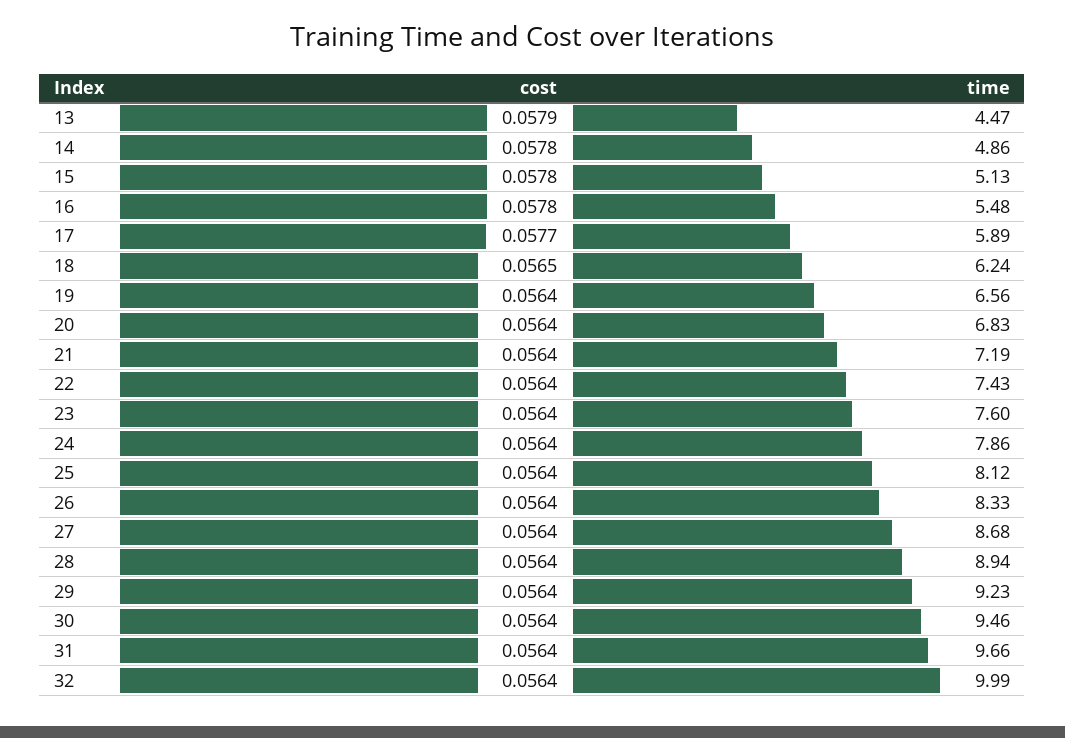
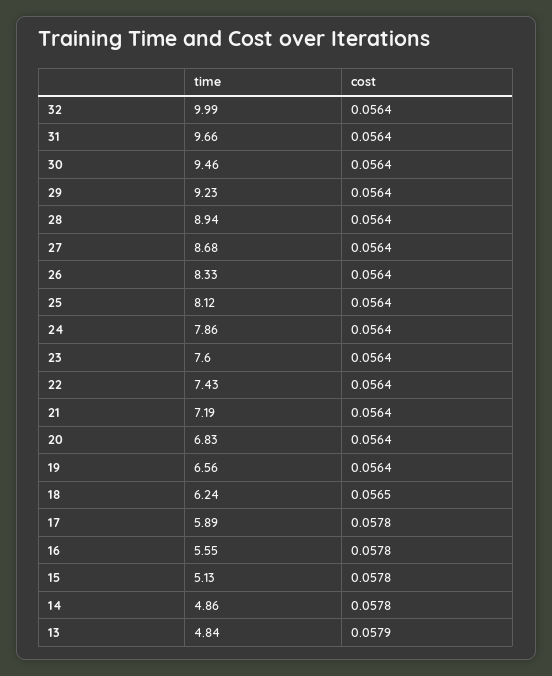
time, 13: 4.47 -> 4.84
time, 16: 5.48 -> 5.55
cost, 17: 0.0577 -> 0.0578

